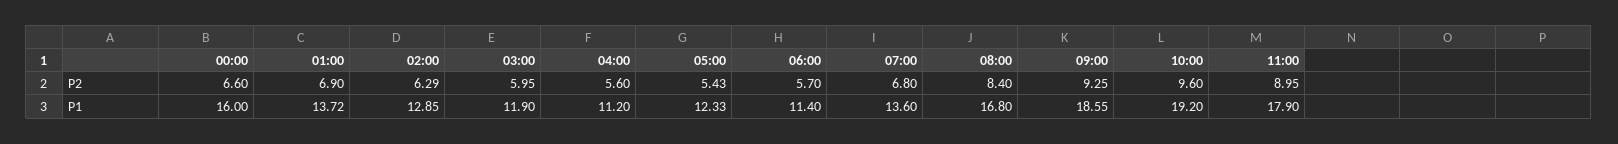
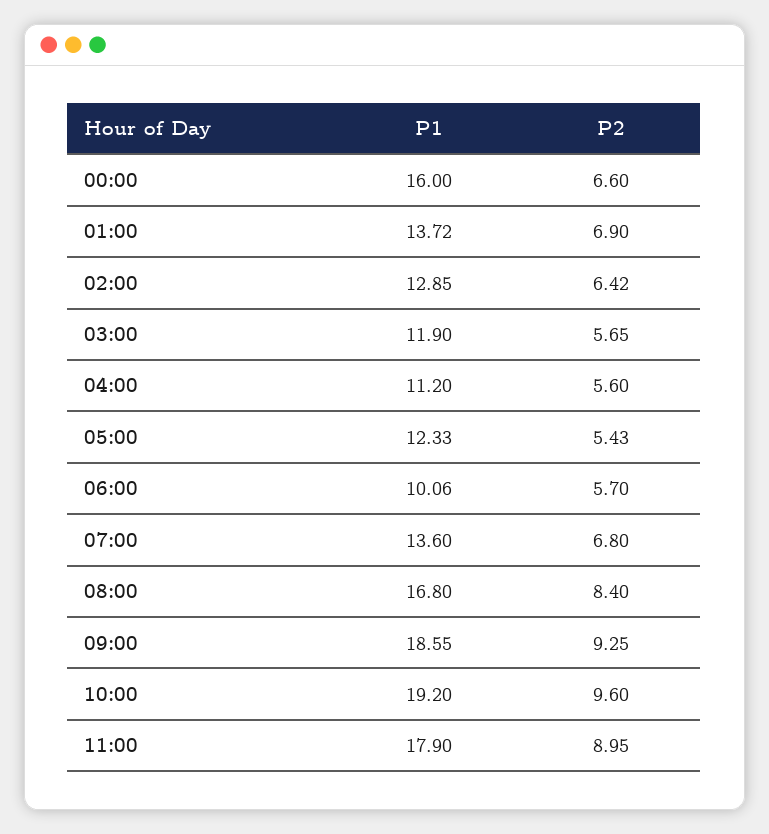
02:00, P2: 6.29 -> 6.42
03:00, P2: 5.95 -> 5.65
06:00, P1: 11.4 -> 10.06

